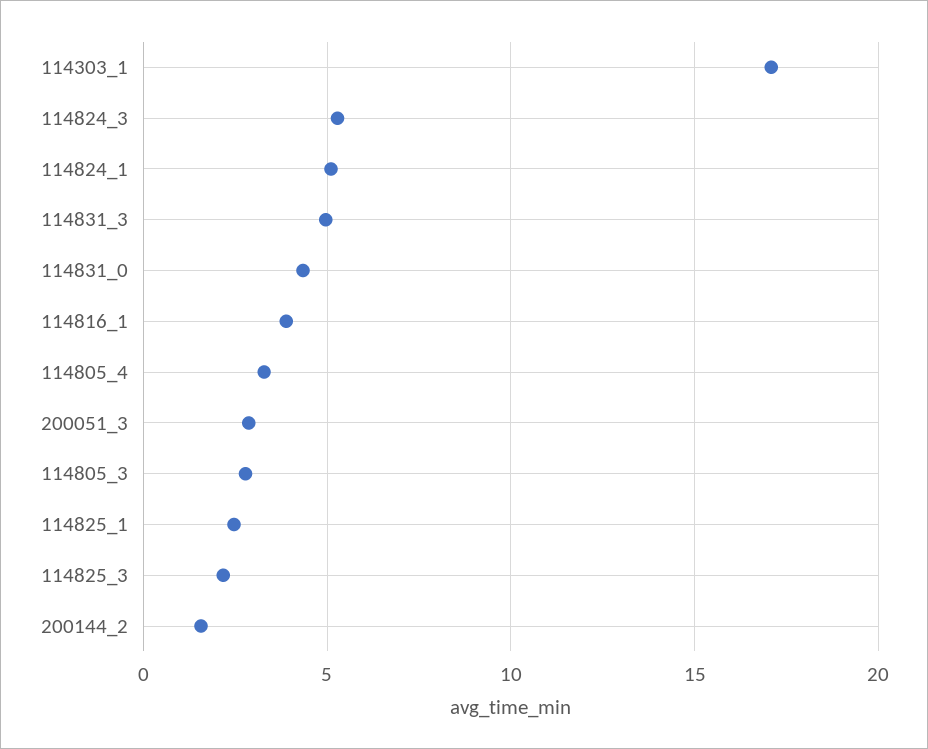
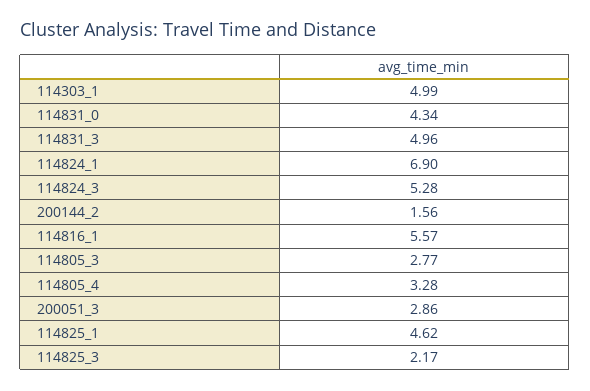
114303_1: 17 -> 4.99
114824_1: 5 -> 6.9
114816_1: 4 -> 5.57
114825_1: 2.5 -> 4.62

